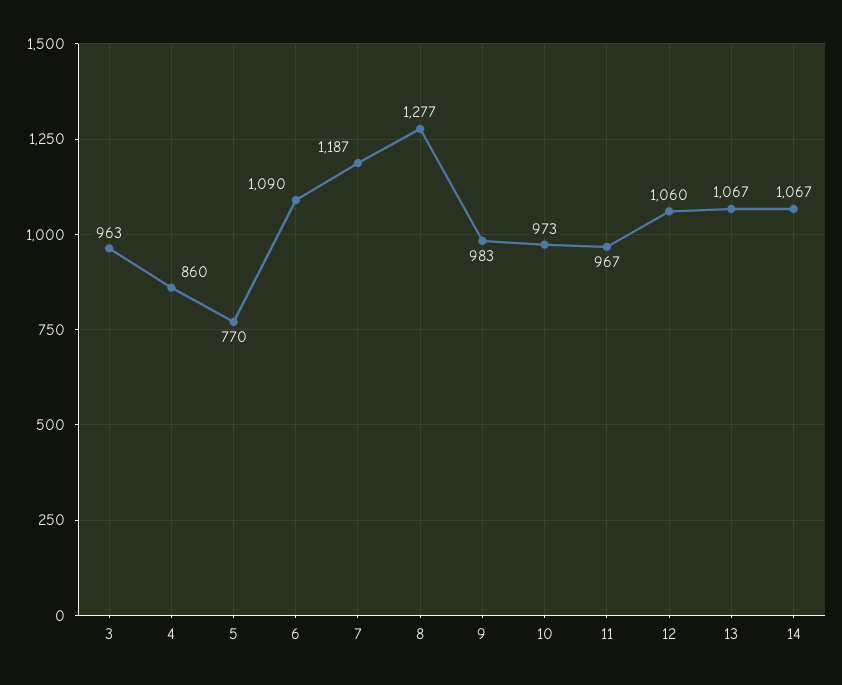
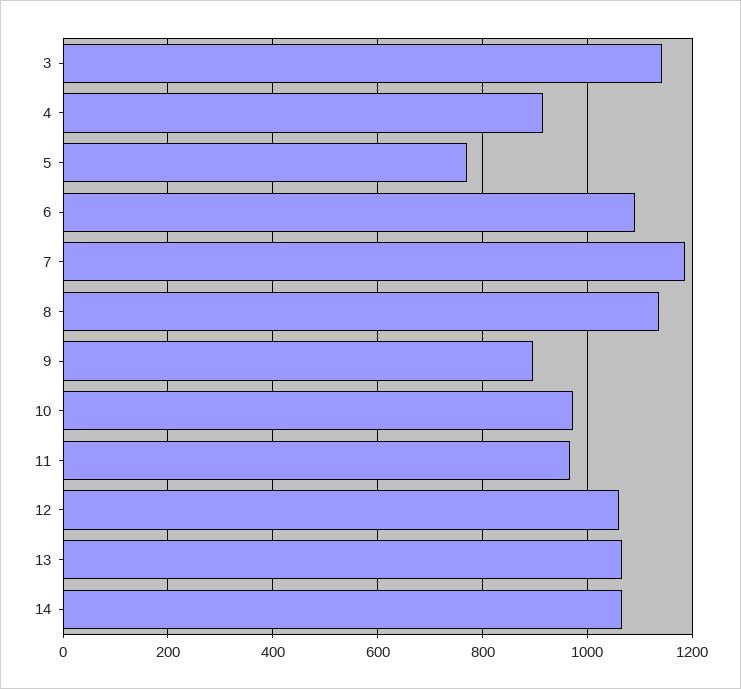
3: 963 -> 1140
4: 860 -> 920
8: 1277 -> 1140
9: 983 -> 900

